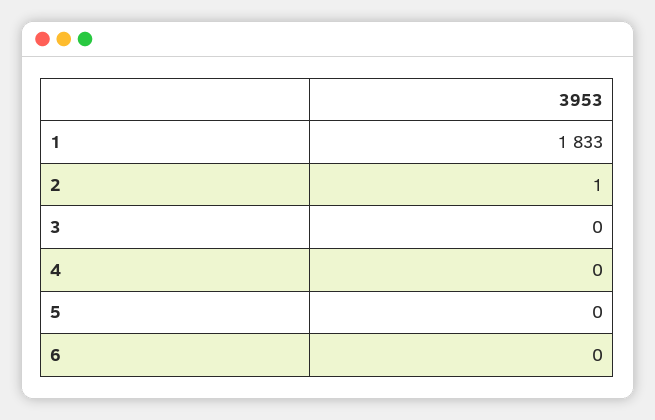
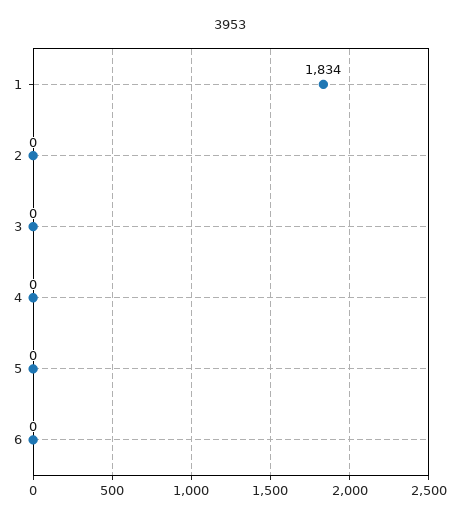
1: 1833 -> 1834
2: 1 -> 0

